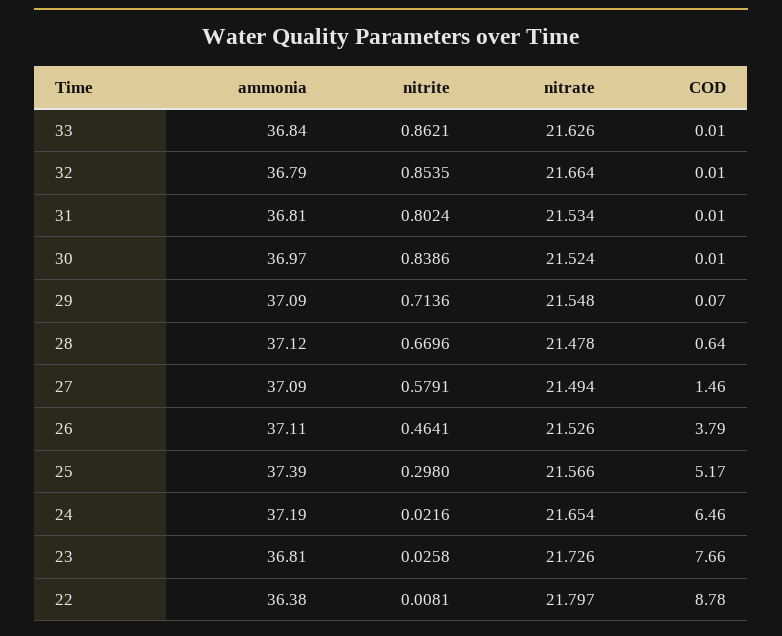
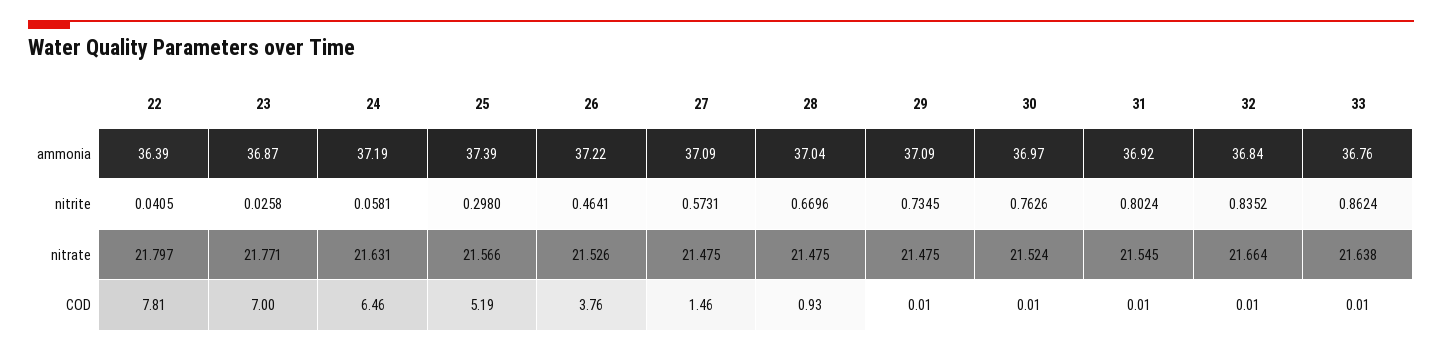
ammonia, 33: 36.84 -> 36.76
nitrite, 33: 0.8621 -> 0.8624
nitrate, 33: 21.626 -> 21.638
ammonia, 32: 36.79 -> 36.84
nitrite, 32: 0.8535 -> 0.8352
ammonia, 31: 36.81 -> 36.92
nitrate, 31: 21.534 -> 21.545
nitrite, 30: 0.8386 -> 0.7626
nitrite, 29: 0.7136 -> 0.7345
nitrate, 29: 21.548 -> 21.475
COD, 29: 0.07 -> 0.01
ammonia, 28: 37.12 -> 37.04
nitrate, 28: 21.478 -> 21.475
COD, 28: 0.64 -> 0.93
nitrite, 27: 0.5791 -> 0.5731
nitrate, 27: 21.494 -> 21.475
ammonia, 26: 37.11 -> 37.22
COD, 26: 3.79 -> 3.76
COD, 25: 5.17 -> 5.19
nitrite, 24: 0.0216 -> 0.0581
nitrate, 24: 21.654 -> 21.631
ammonia, 23: 36.81 -> 36.87
nitrate, 23: 21.726 -> 21.771
COD, 23: 7.66 -> 7
ammonia, 22: 36.38 -> 36.39
nitrite, 22: 0.0081 -> 0.0405
COD, 22: 8.78 -> 7.81

